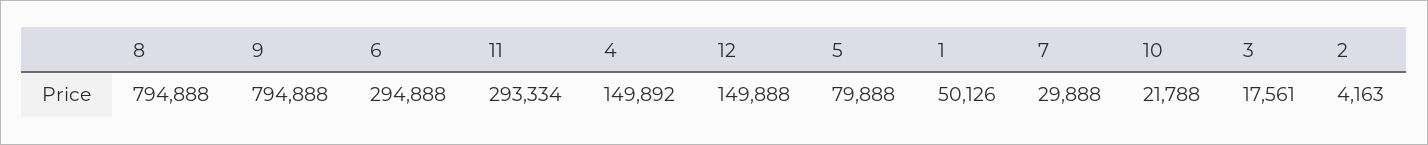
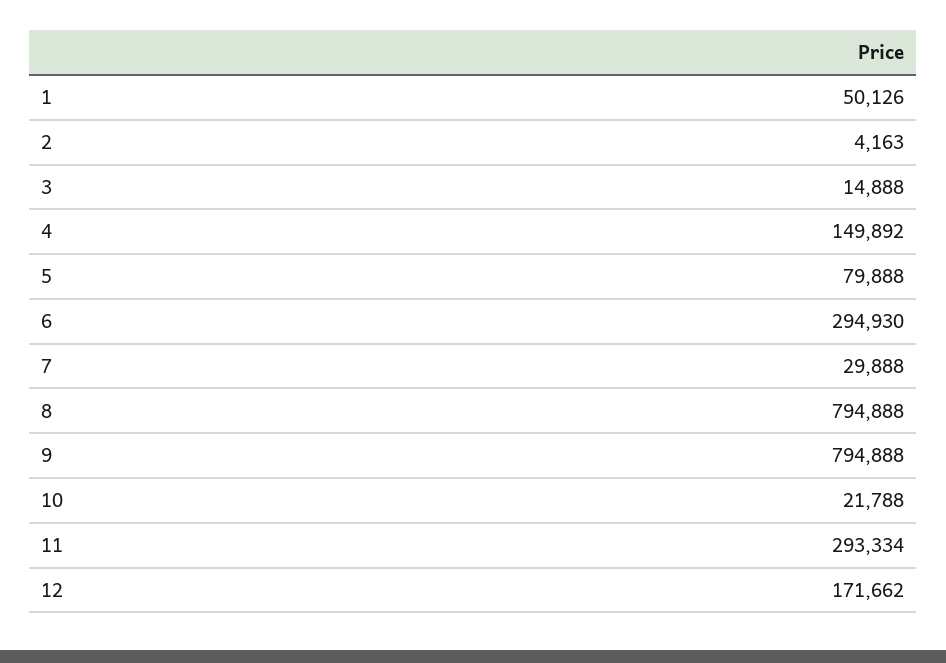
6: 294888 -> 294930
12: 149888 -> 171662
3: 17561 -> 14888

